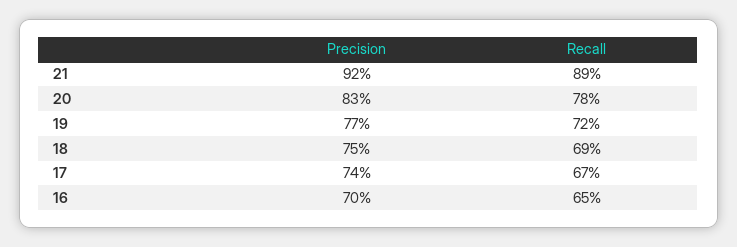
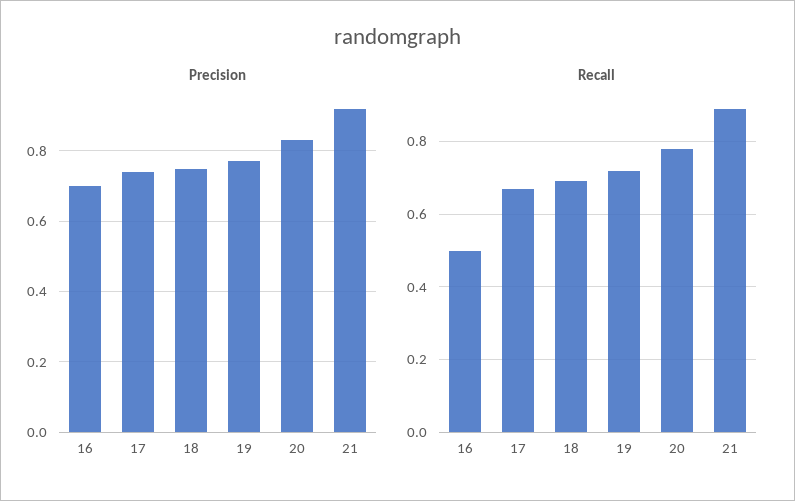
Recall, 16: 0.65 -> 0.5

